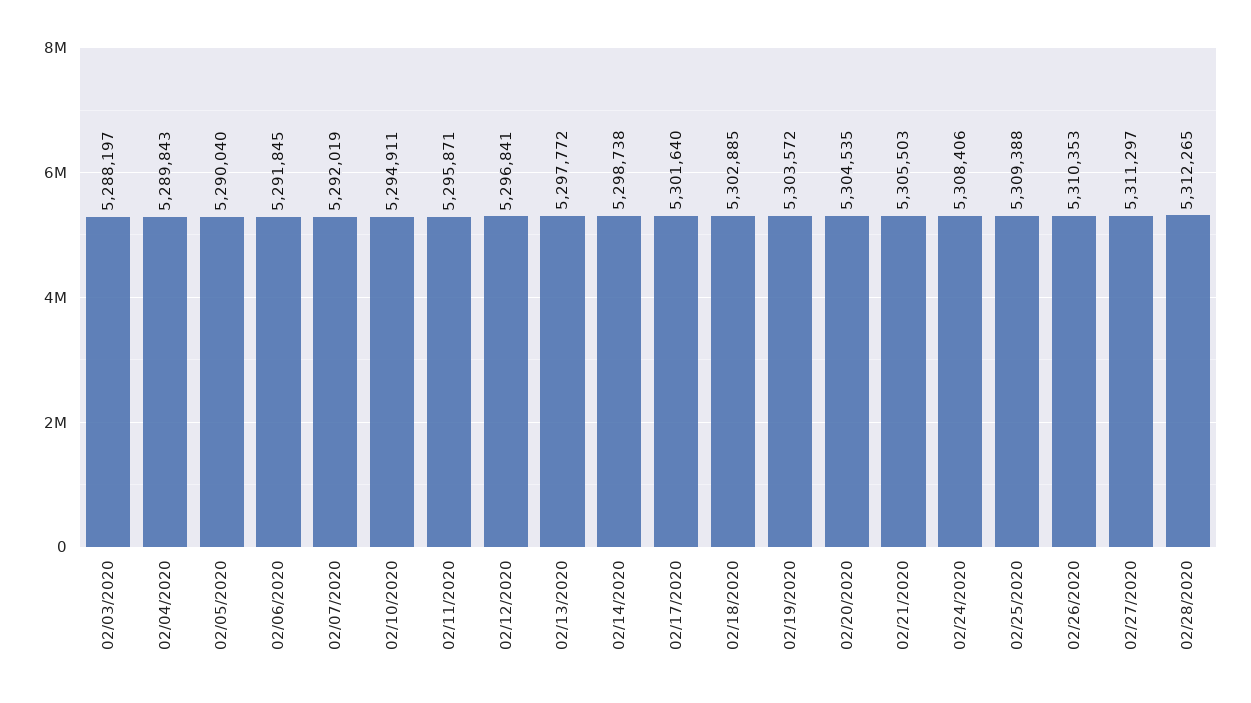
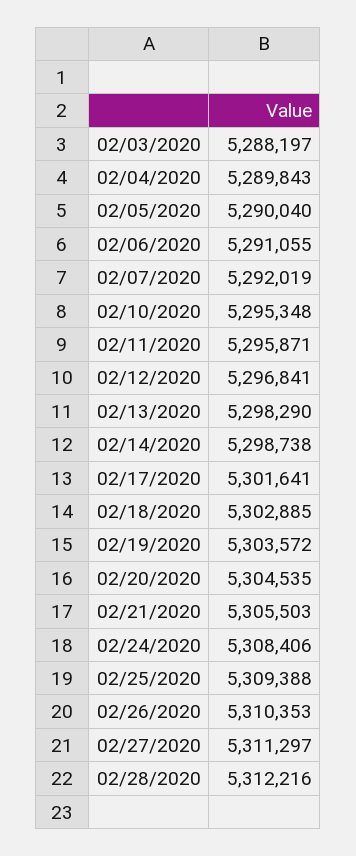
02/06/2020: 5291845 -> 5291055
02/10/2020: 5294911 -> 5295348
02/13/2020: 5297772 -> 5298290
02/17/2020: 5301640 -> 5301641
02/28/2020: 5312265 -> 5312216

